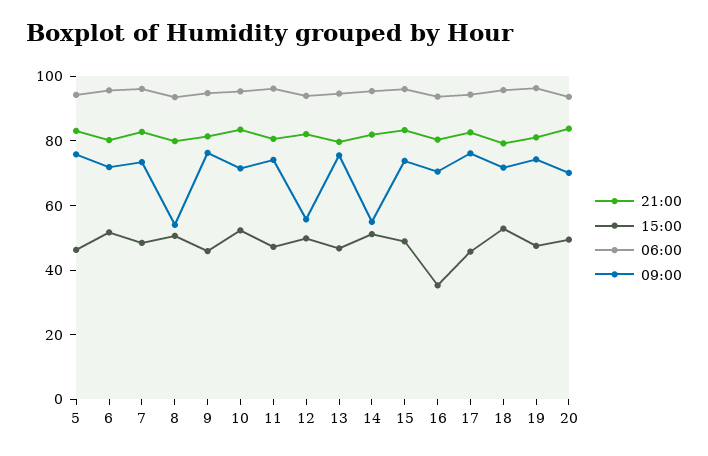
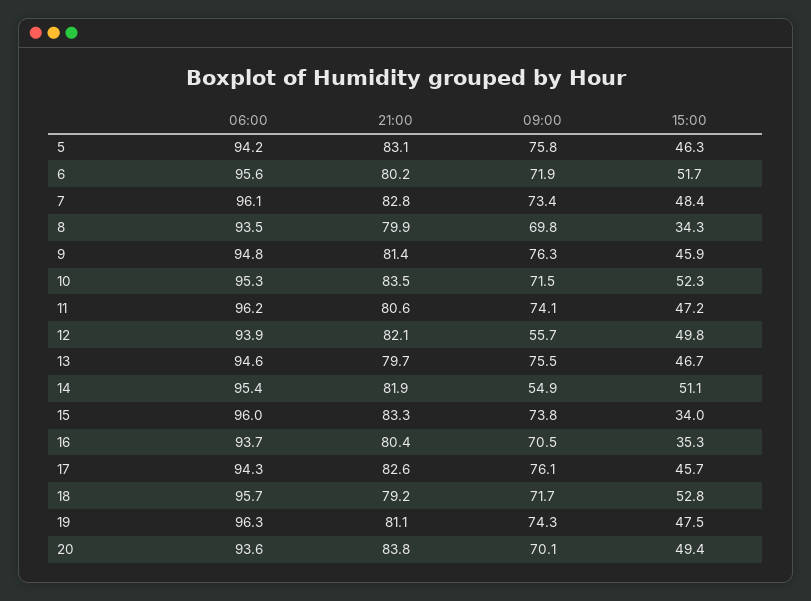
15:00, 8: 50 -> 34.3
09:00, 8: 55 -> 69.8
15:00, 15: 50 -> 34

